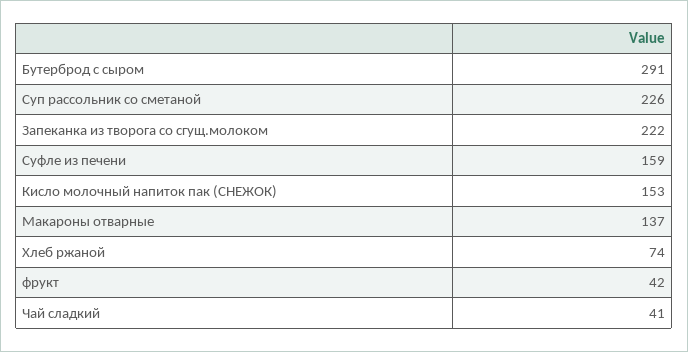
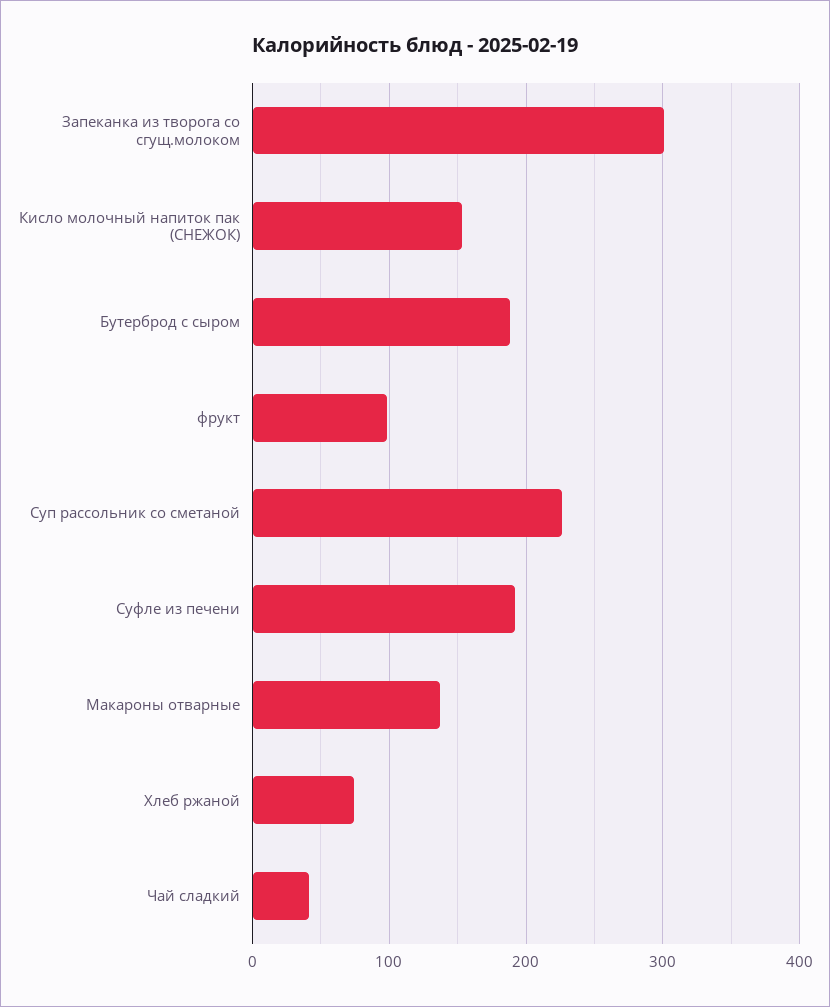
Бутерброд с сыром: 291 -> 190
Запеканка из творога со сгущ.молоком: 222 -> 300
Суфле из печени: 159 -> 190
фрукт: 42 -> 100

